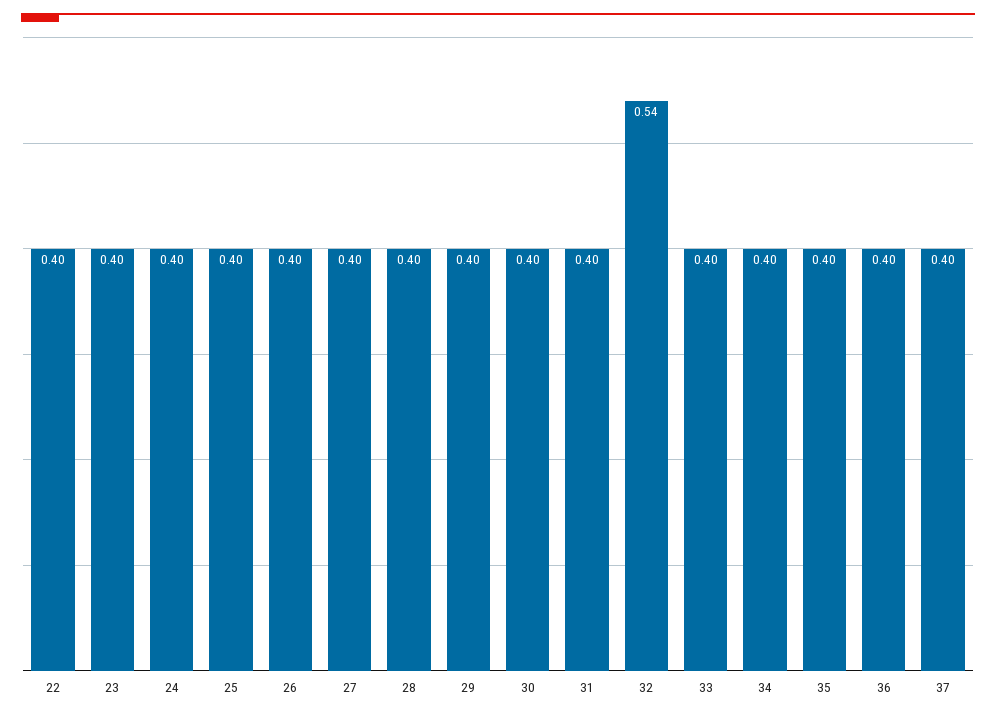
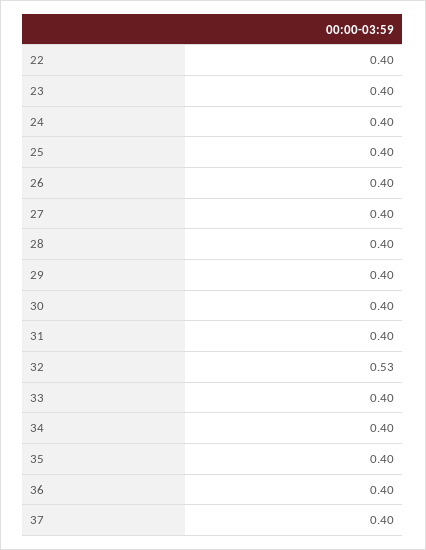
32: 0.54 -> 0.53

